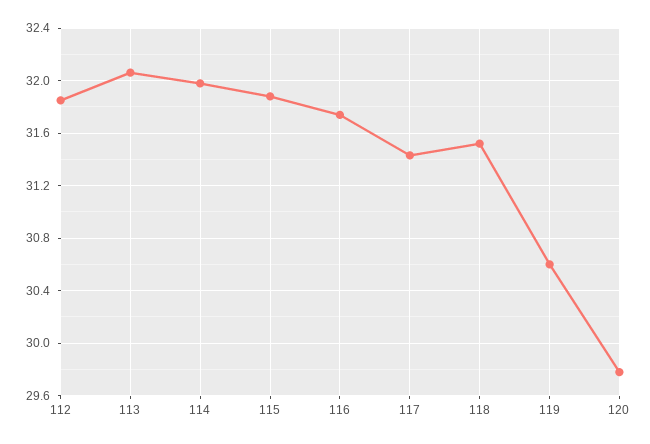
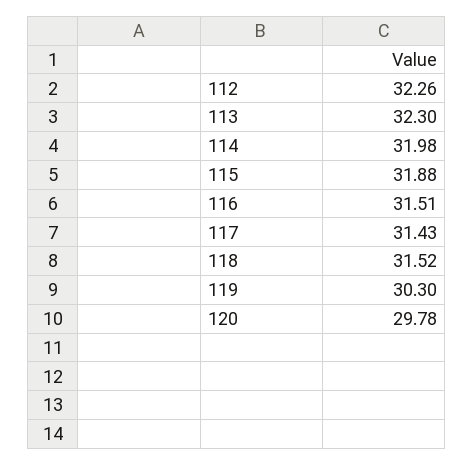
112: 31.85 -> 32.26
113: 32.05 -> 32.3
116: 31.75 -> 31.51
119: 30.6 -> 30.3

